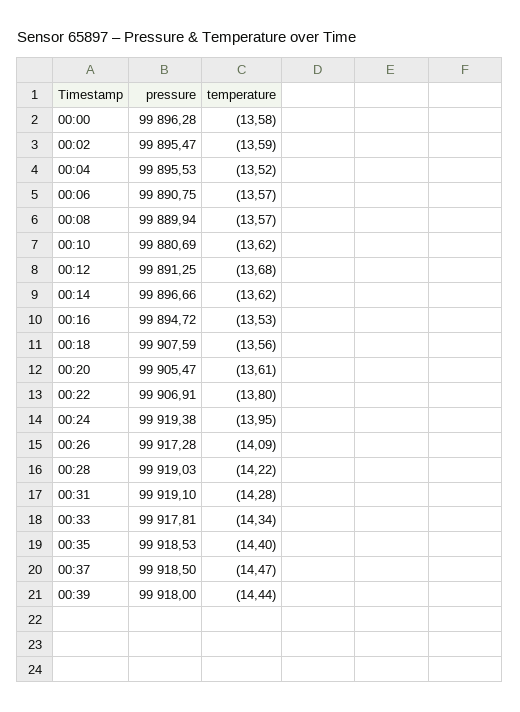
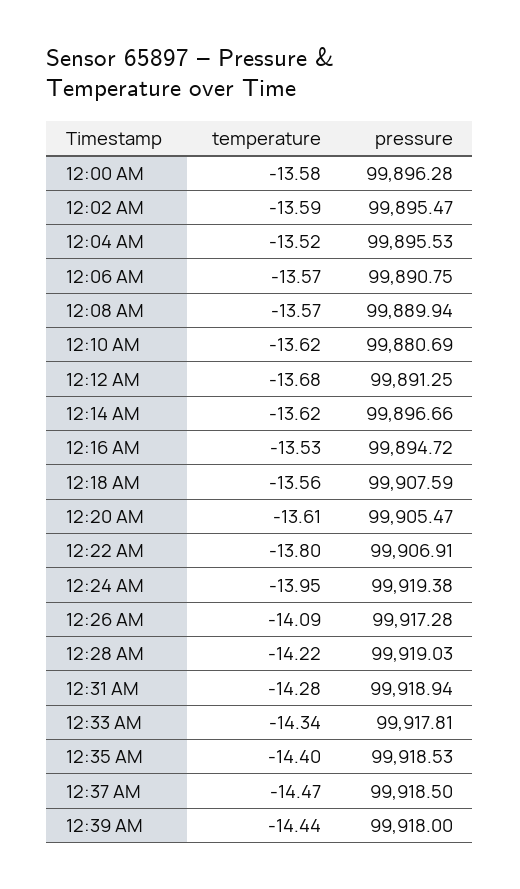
pressure, 00:31: 99919.1 -> 99918.94

